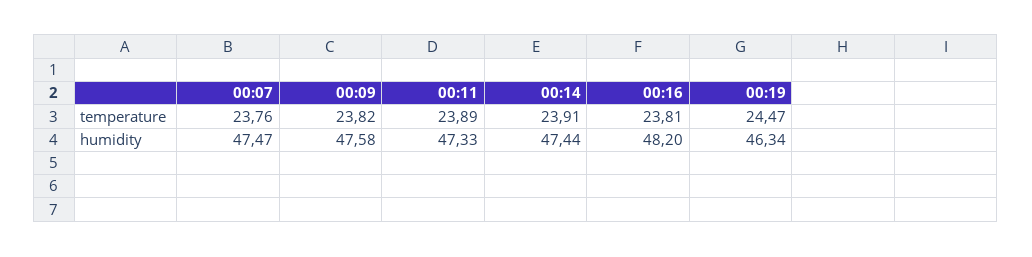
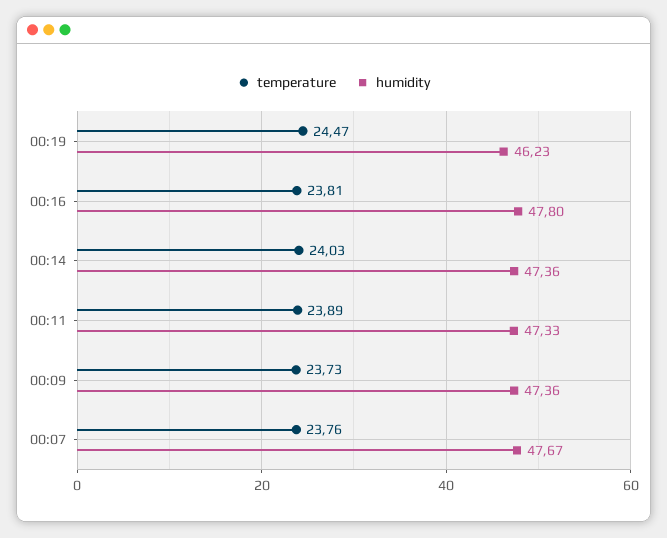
temperature, 00:09: 23.82 -> 23.73
temperature, 00:14: 23.91 -> 24.03
humidity, 00:07: 47.47 -> 47.67
humidity, 00:09: 47.58 -> 47.36
humidity, 00:14: 47.44 -> 47.36
humidity, 00:16: 48.2 -> 47.8
humidity, 00:19: 46.34 -> 46.23

